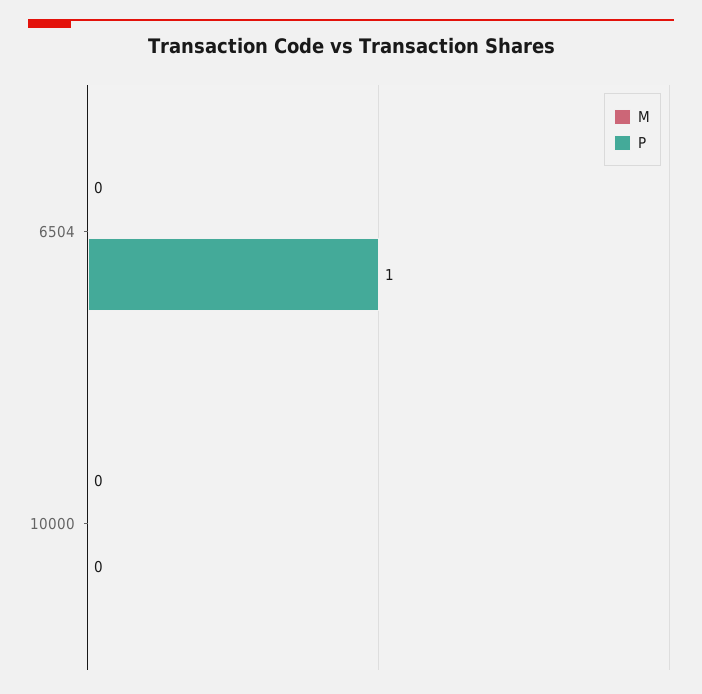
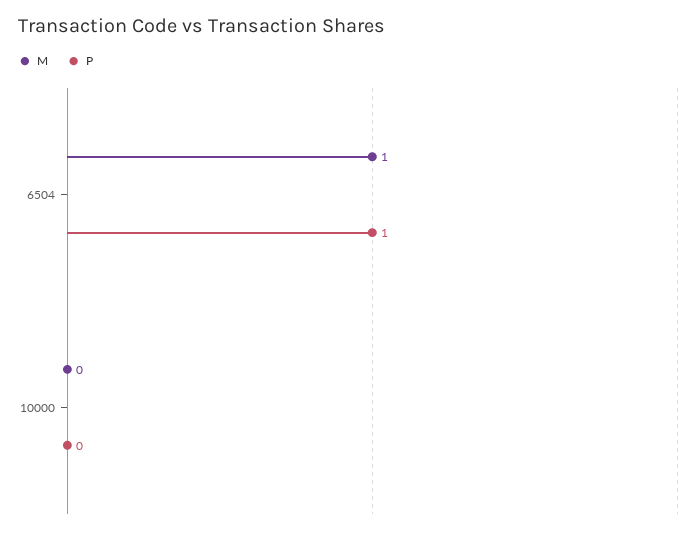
M, 6504: 0 -> 1

